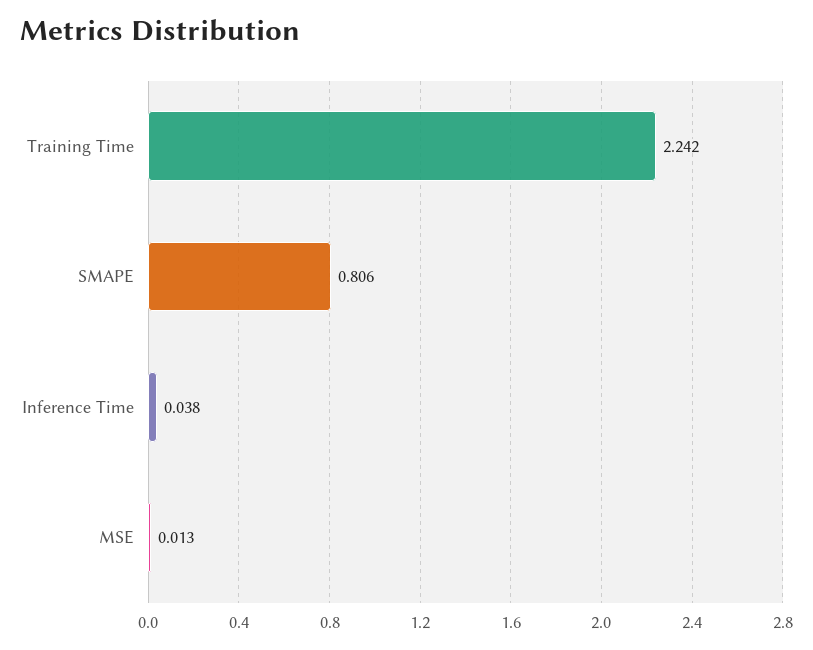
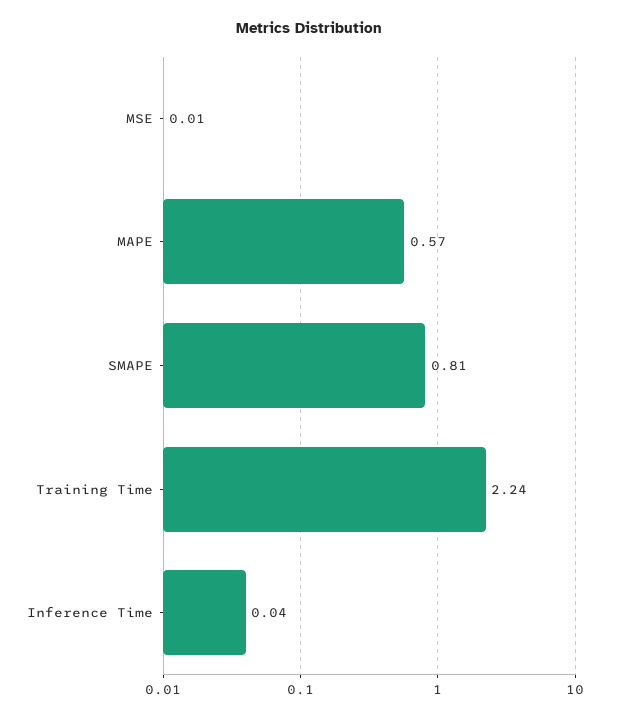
MAPE: none -> 0.57

